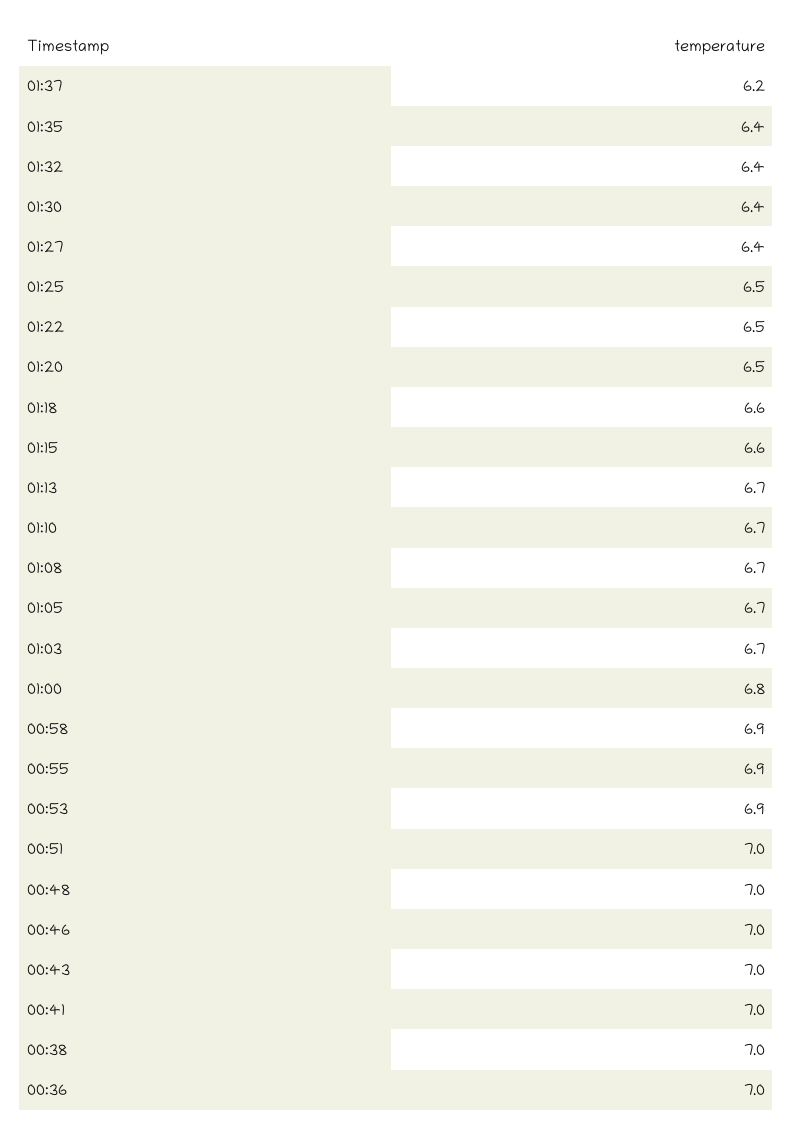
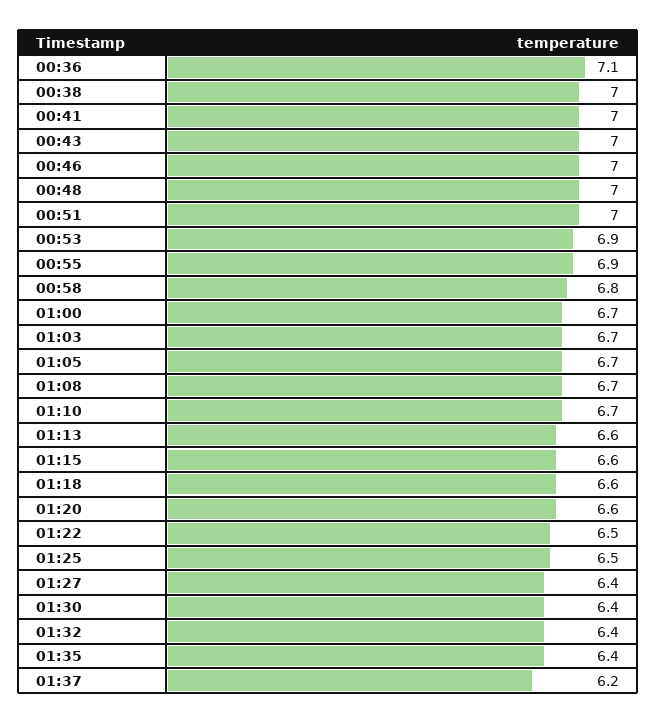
01:20: 6.5 -> 6.6
01:13: 6.7 -> 6.6
01:00: 6.8 -> 6.7
00:58: 6.9 -> 6.8
00:36: 7 -> 7.1

